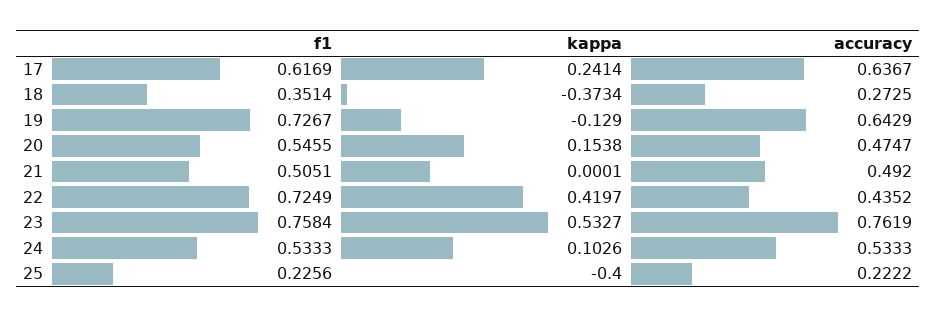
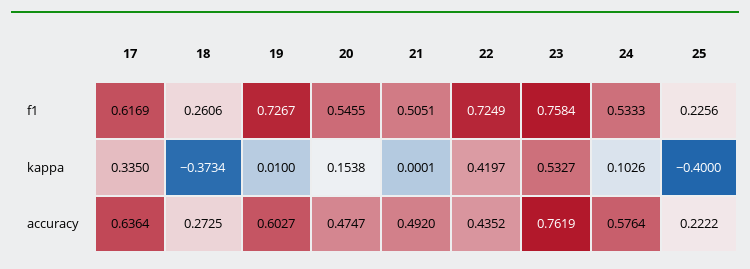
kappa, 17: 0.2414 -> 0.335
accuracy, 17: 0.6367 -> 0.6364
f1, 18: 0.3514 -> 0.2606
kappa, 19: -0.129 -> 0.01
accuracy, 19: 0.6429 -> 0.6027
accuracy, 24: 0.5333 -> 0.5764

